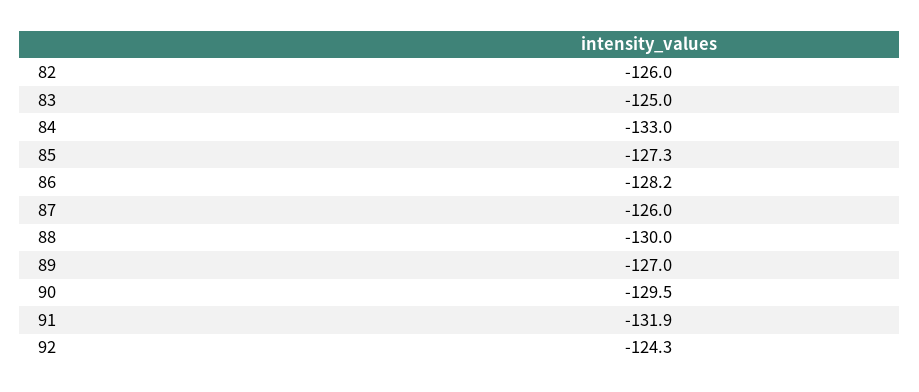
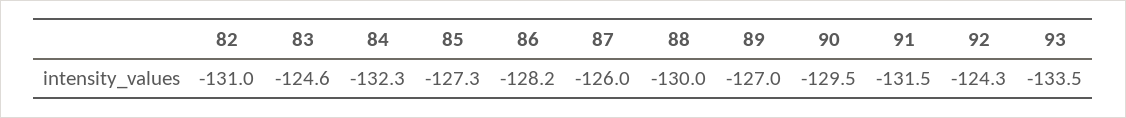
82: -126 -> -131
83: -125 -> -124.6
84: -133 -> -132.3
91: -131.9 -> -131.5
93: none -> -133.5

